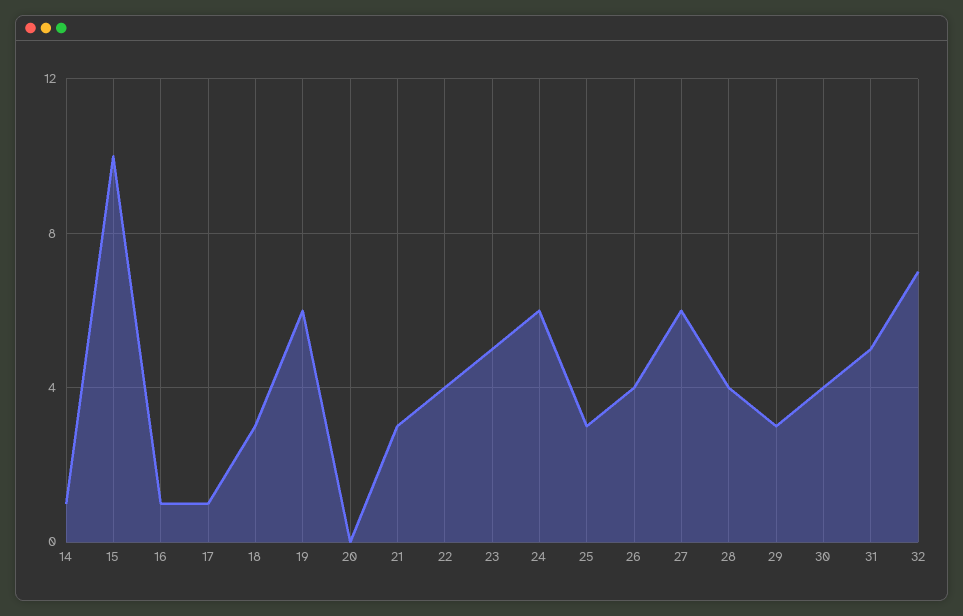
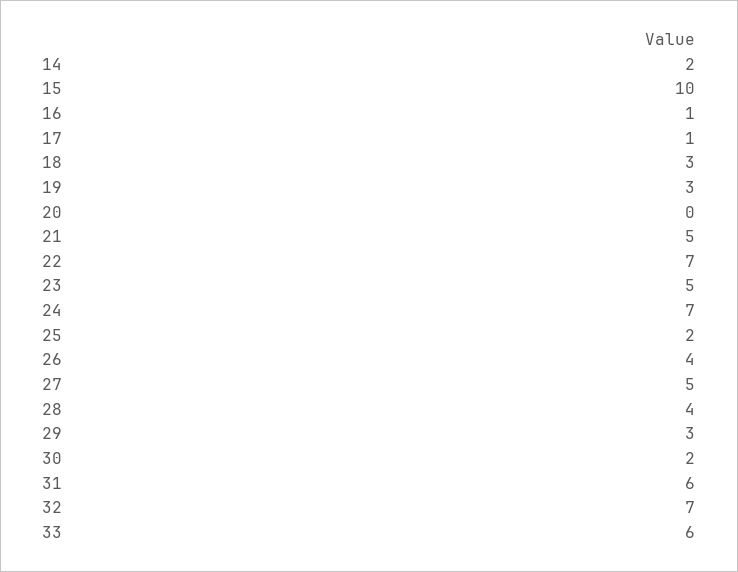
14: 1 -> 2
19: 6 -> 3
21: 3 -> 5
22: 4 -> 7
24: 6 -> 7
25: 3 -> 2
27: 6 -> 5
30: 4 -> 2
31: 5 -> 6
33: none -> 6

